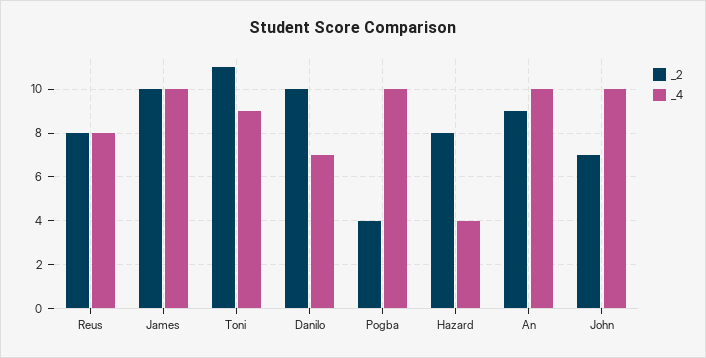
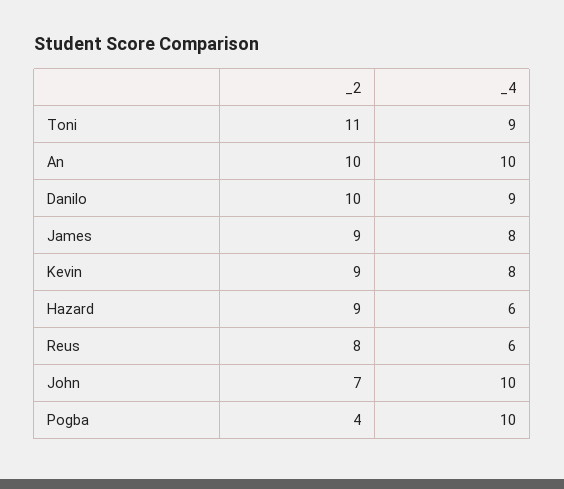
_4, Reus: 8 -> 6
_2, James: 10 -> 9
_4, James: 10 -> 8
_4, Danilo: 7 -> 9
_2, Hazard: 8 -> 9
_4, Hazard: 4 -> 6
_2, An: 9 -> 10
_2, Kevin: none -> 9
_4, Kevin: none -> 8

